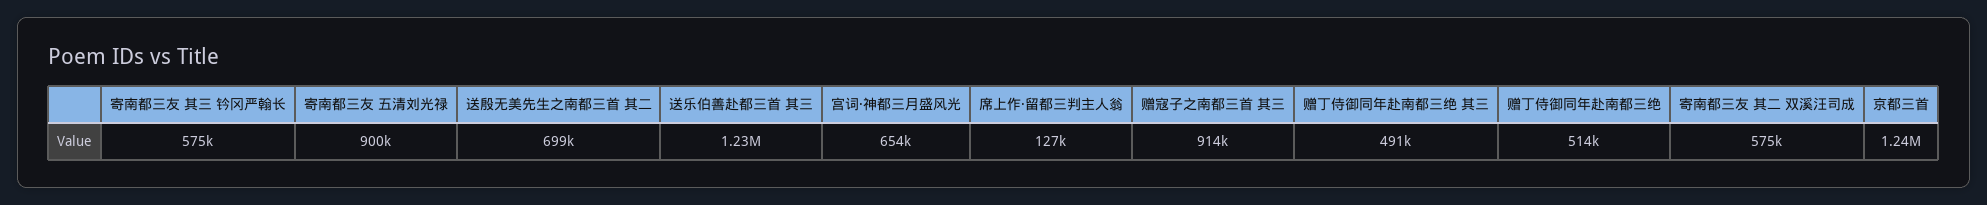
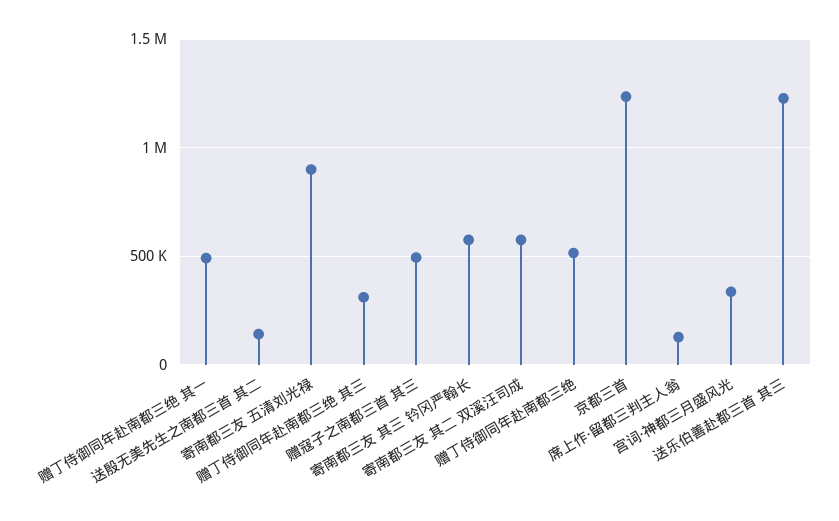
送殷无美先生之南都三首 其二: 699000 -> 150000
宫词·神都三月盛风光: 654000 -> 350000
赠寇子之南都三首 其三: 914000 -> 500000
赠丁侍御同年赴南都三绝 其三: 491000 -> 300000
赠丁侍御同年赴南都三绝 其一: none -> 500000

